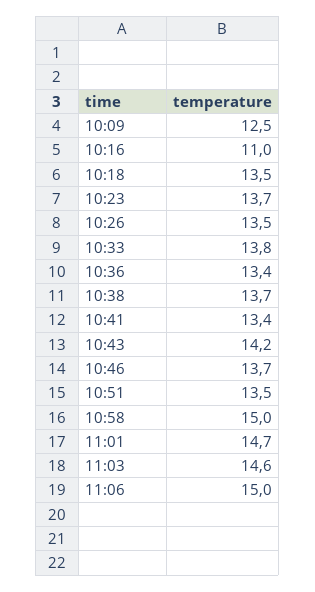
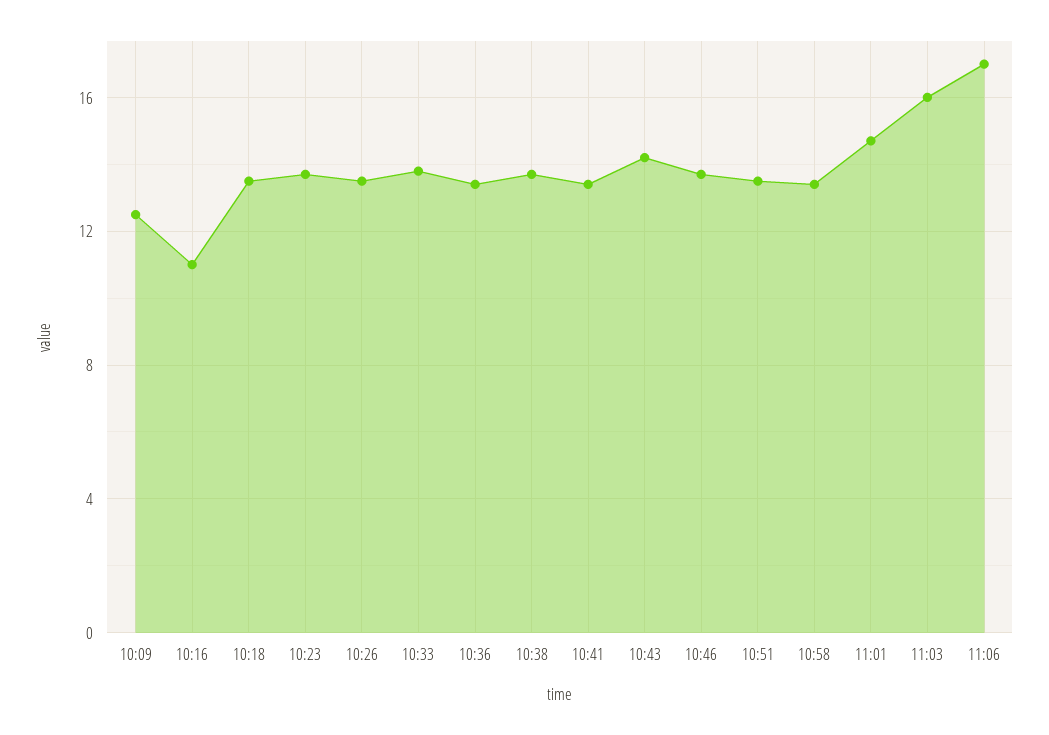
10:58: 15 -> 13.5
11:03: 14.6 -> 16
11:06: 15 -> 17

